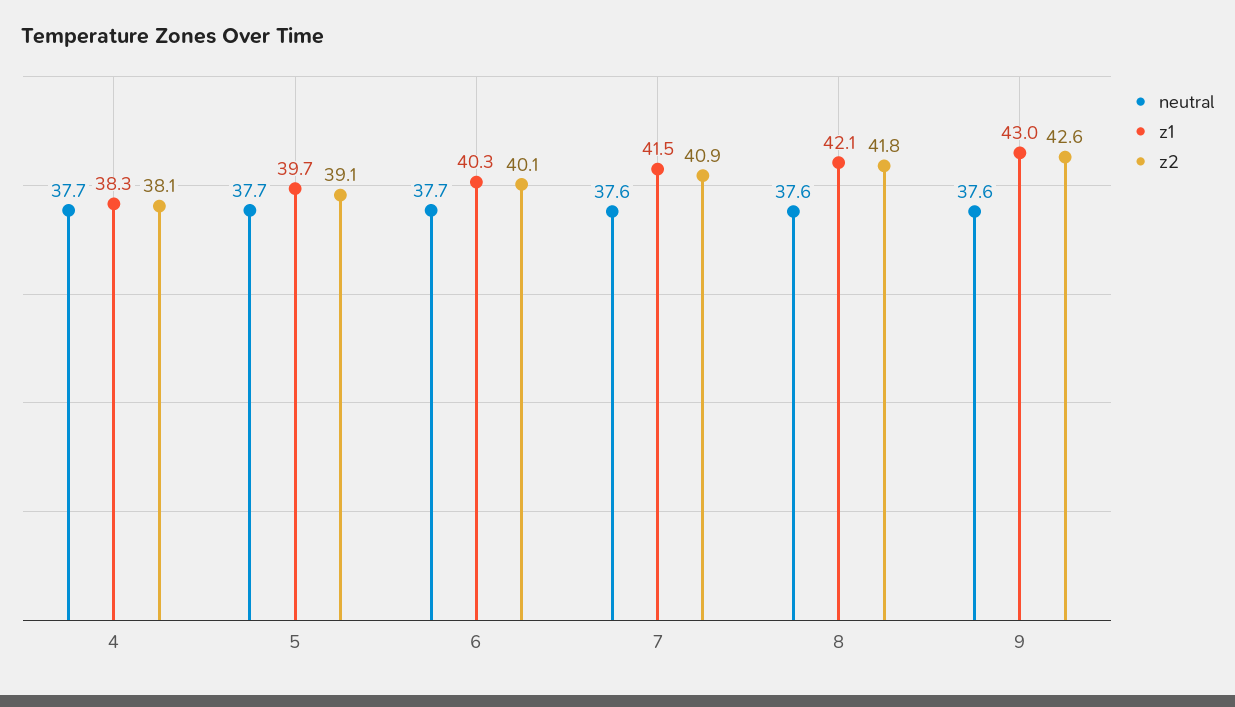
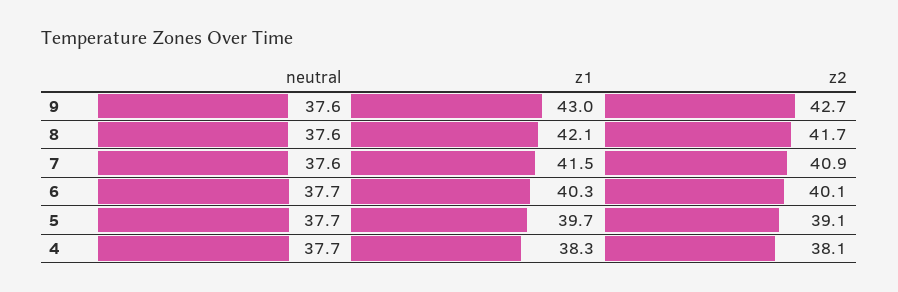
z2, 8: 41.8 -> 41.7
z2, 9: 42.6 -> 42.7

